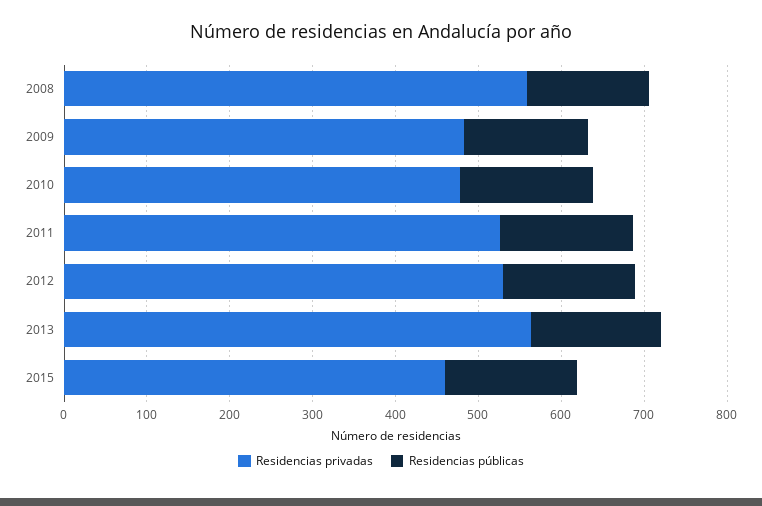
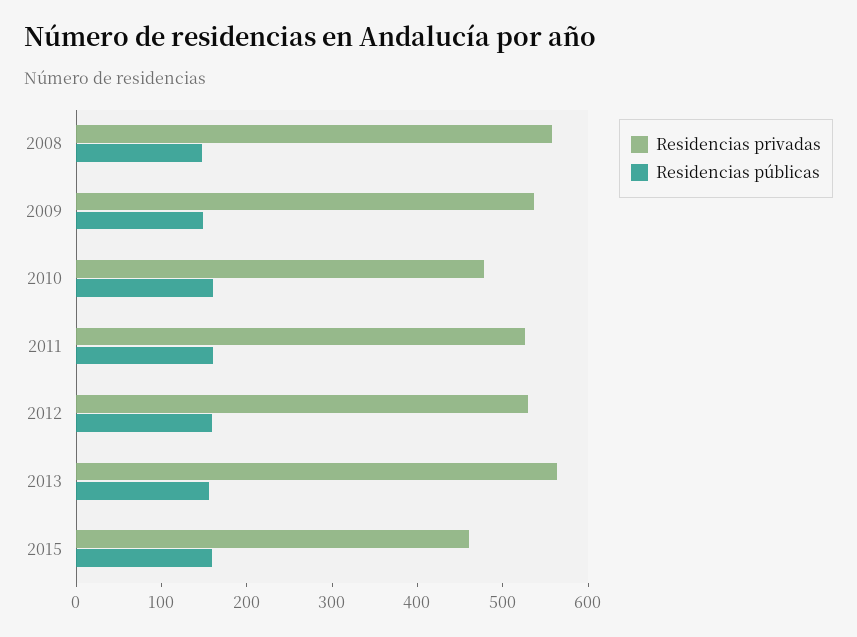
Residencias privadas, 2009: 480 -> 540

